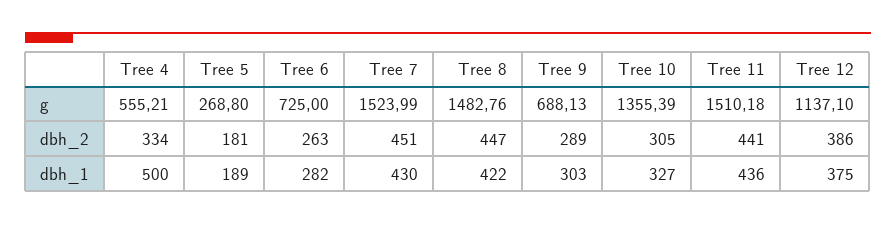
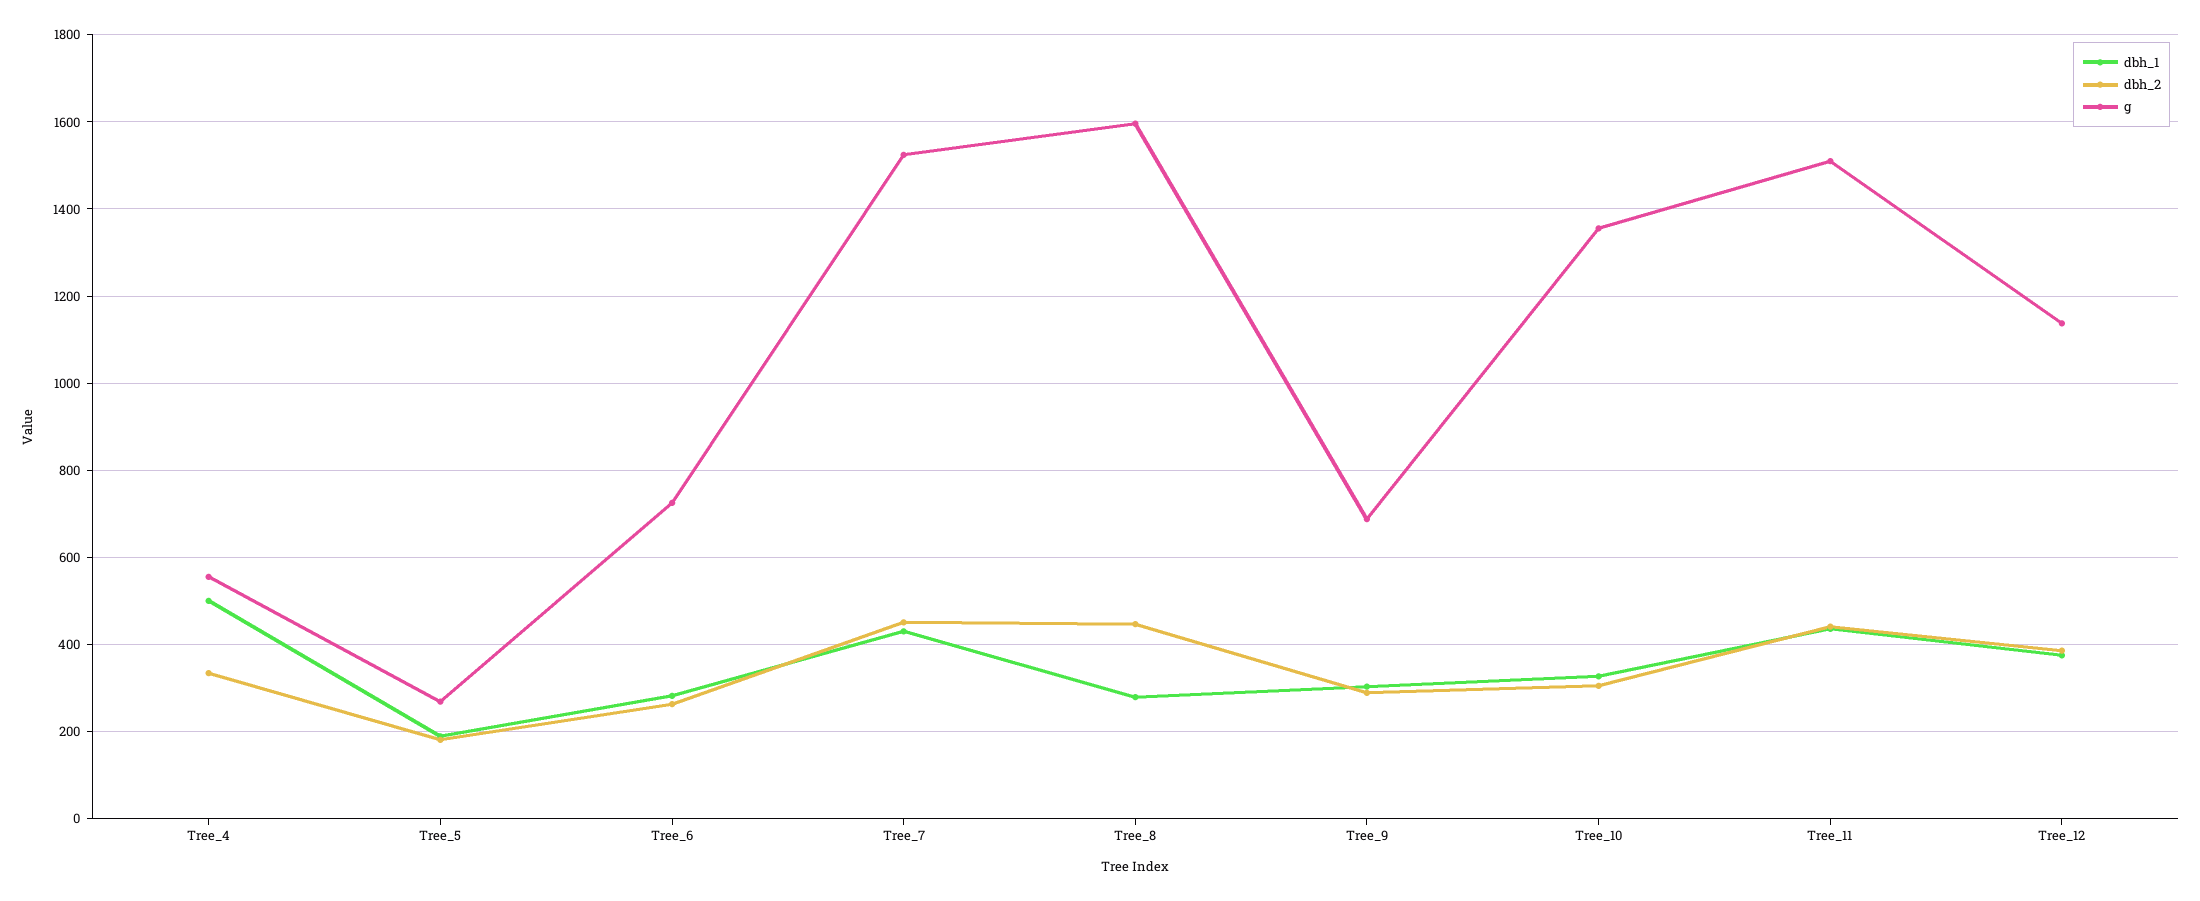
g, Tree 8: 1482.76 -> 1600
dbh_1, Tree 8: 422 -> 280

